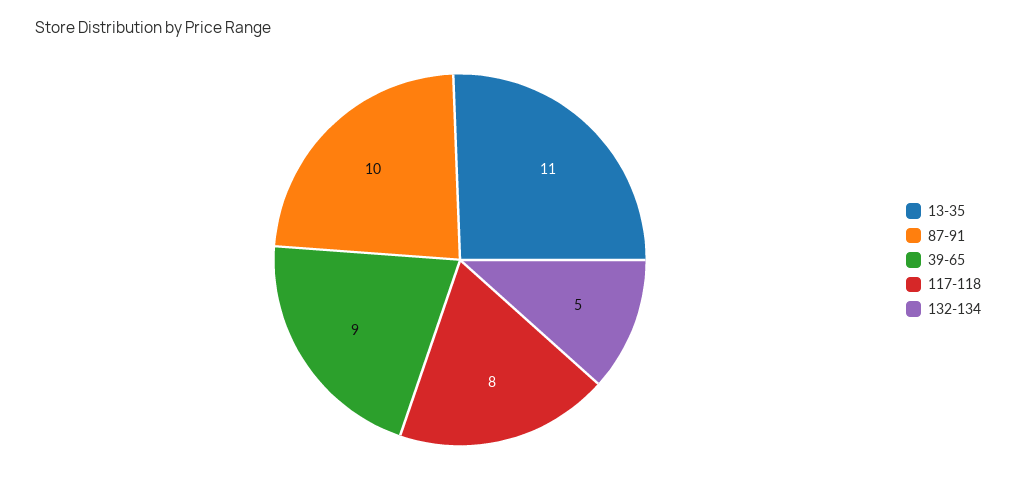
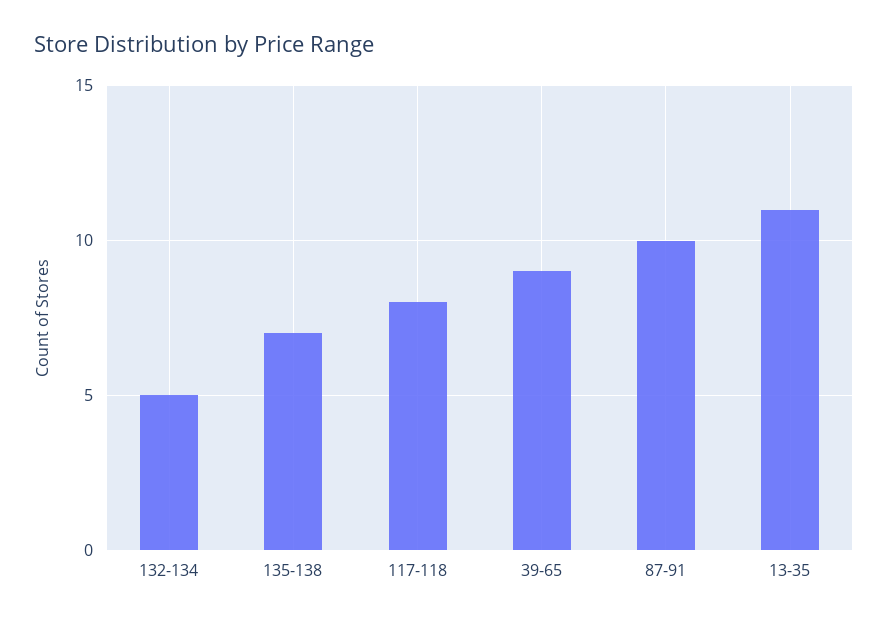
135-138: none -> 7

